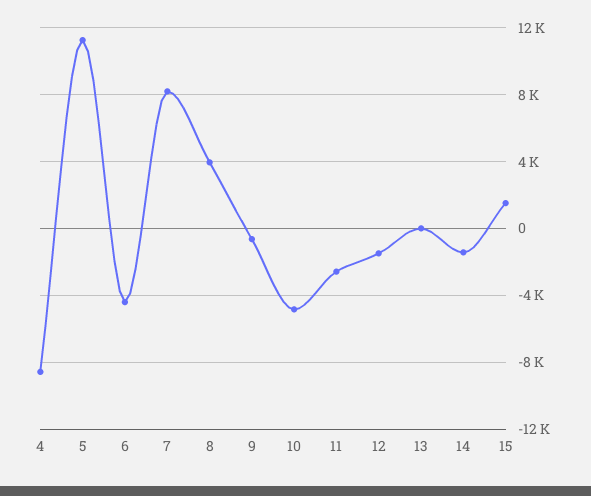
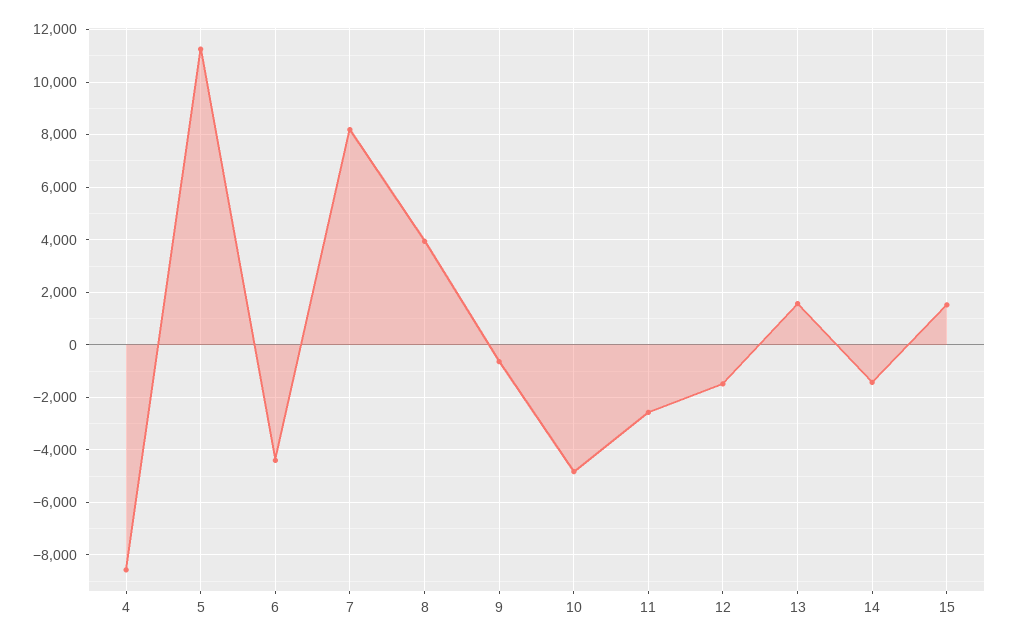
13: 0 -> 1500

